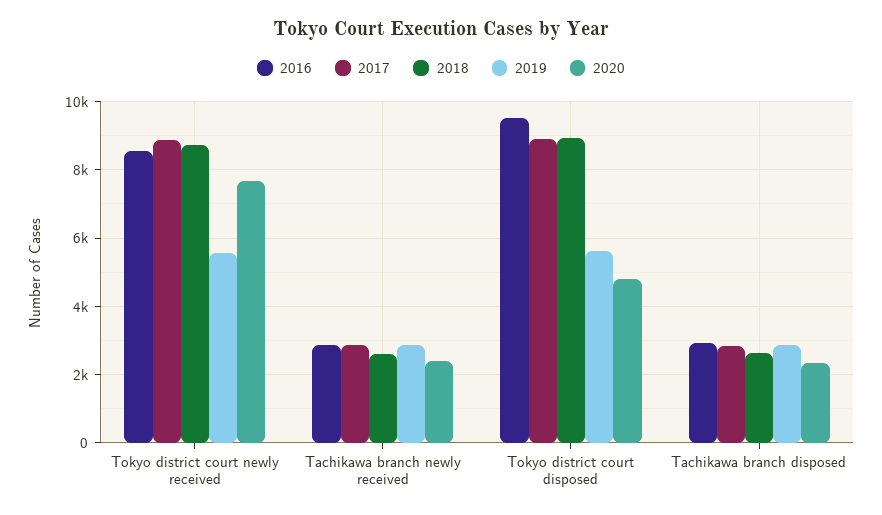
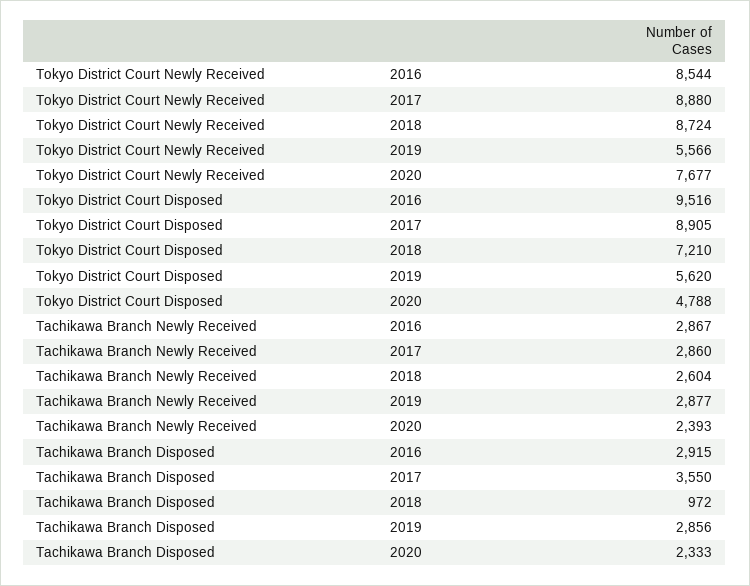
2018, Tokyo district court disposed: 9000 -> 7210
2017, Tachikawa branch disposed: 2800 -> 3550
2018, Tachikawa branch disposed: 2600 -> 972

